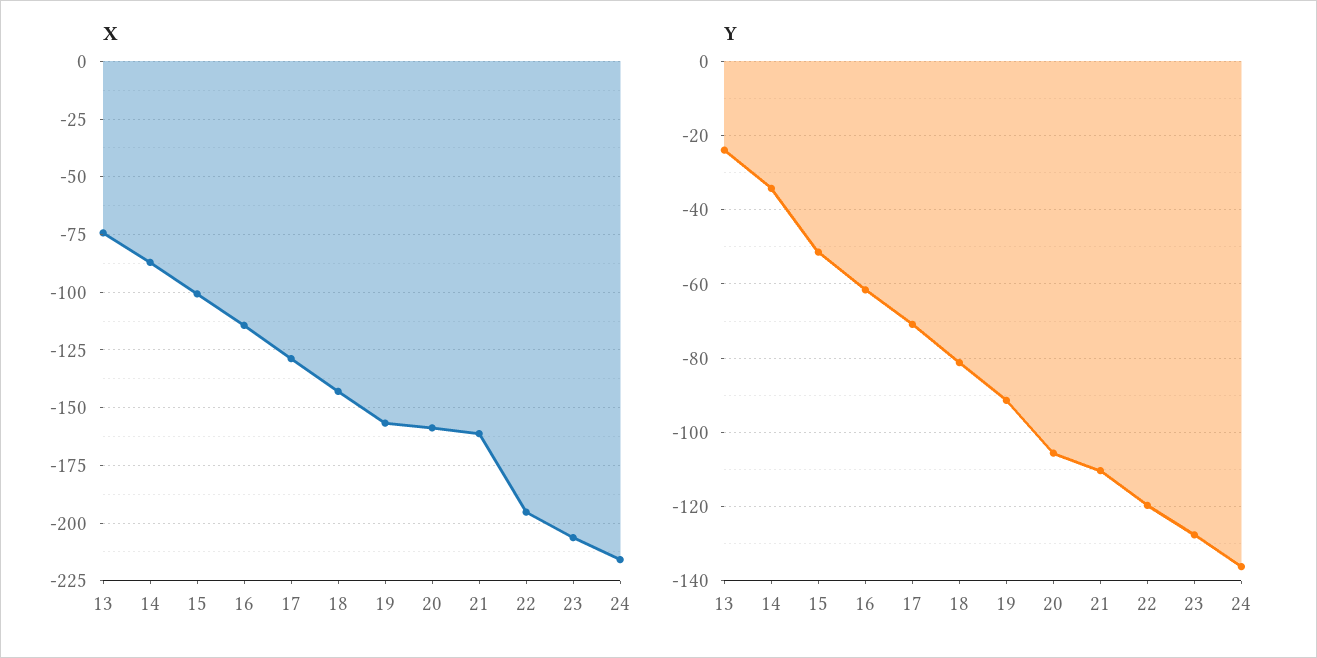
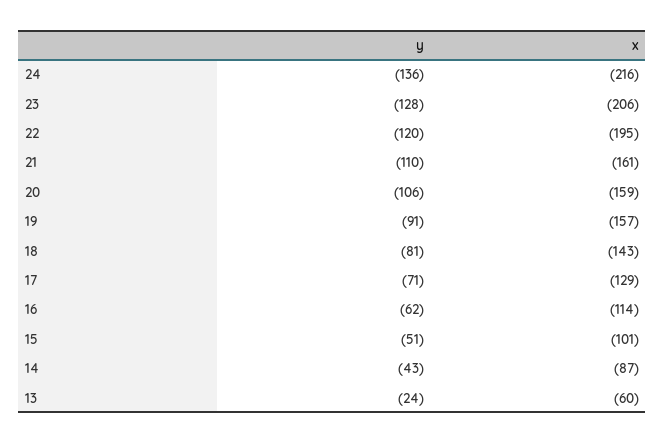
X, 13: -75 -> -60
Y, 14: -34 -> -43

